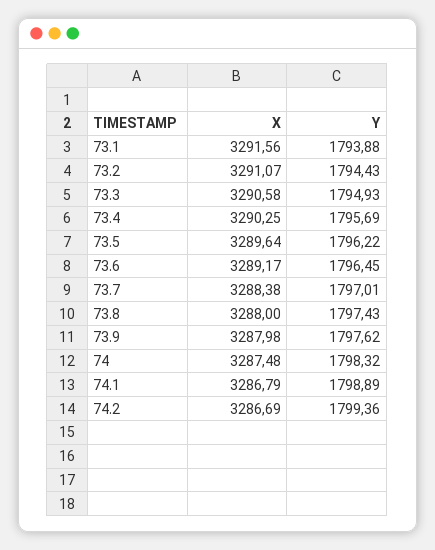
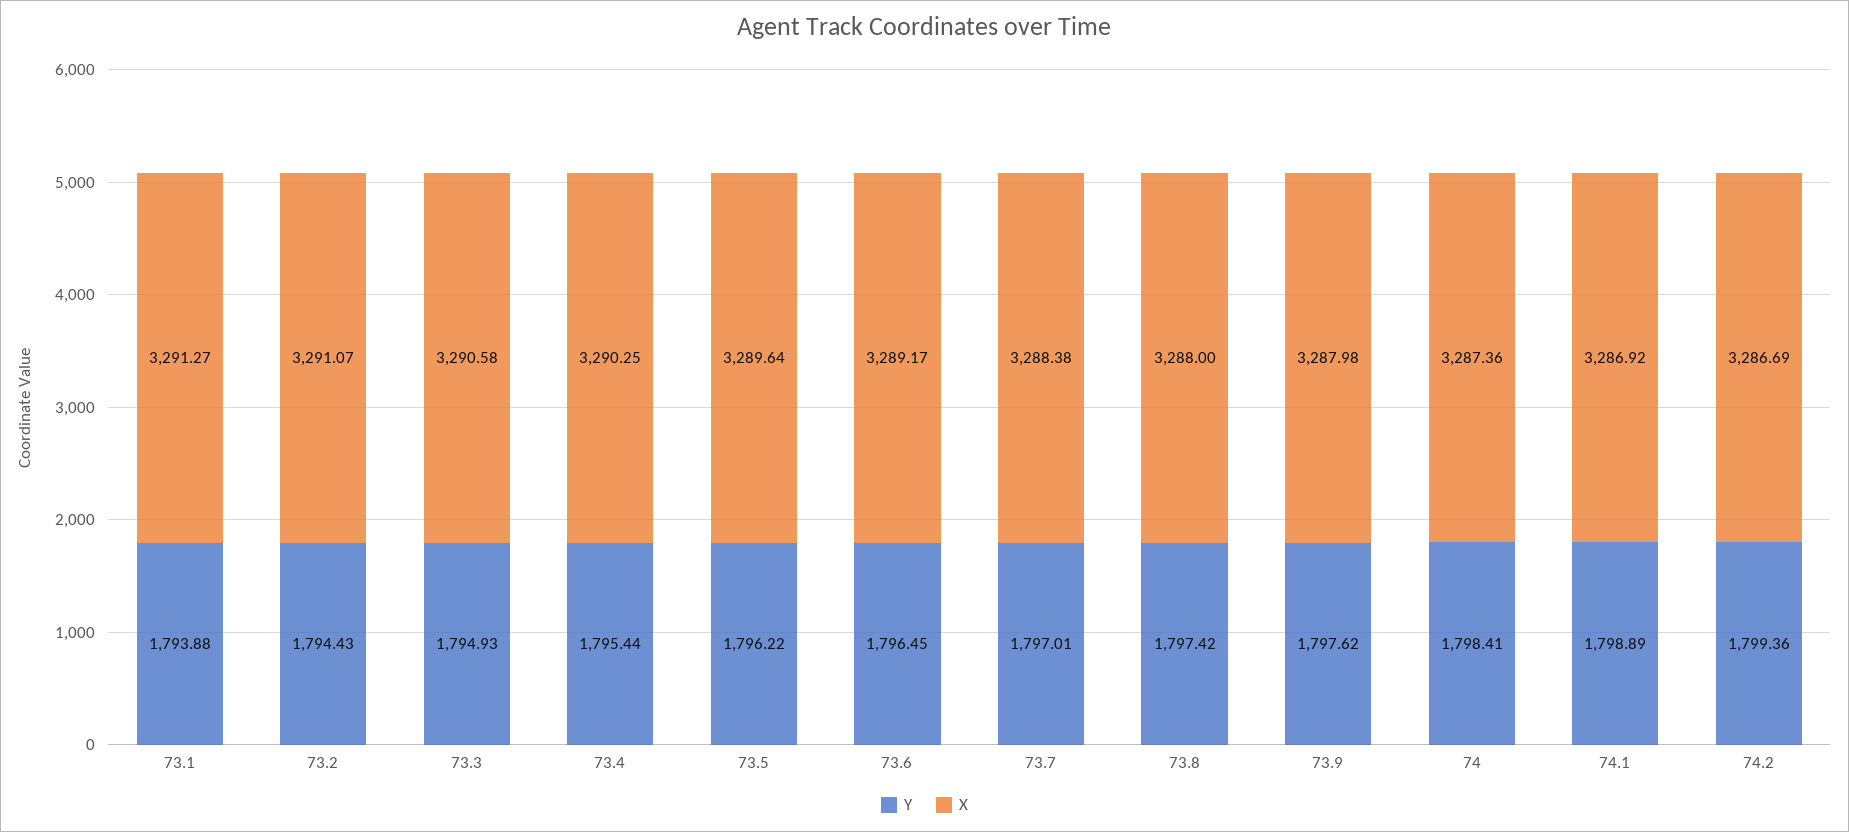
X, 73.1: 3291.56 -> 3291.27
Y, 73.4: 1795.69 -> 1795.44
Y, 73.8: 1797.43 -> 1797.42
X, 74: 3287.48 -> 3287.36
Y, 74: 1798.32 -> 1798.41
X, 74.1: 3286.79 -> 3286.92

